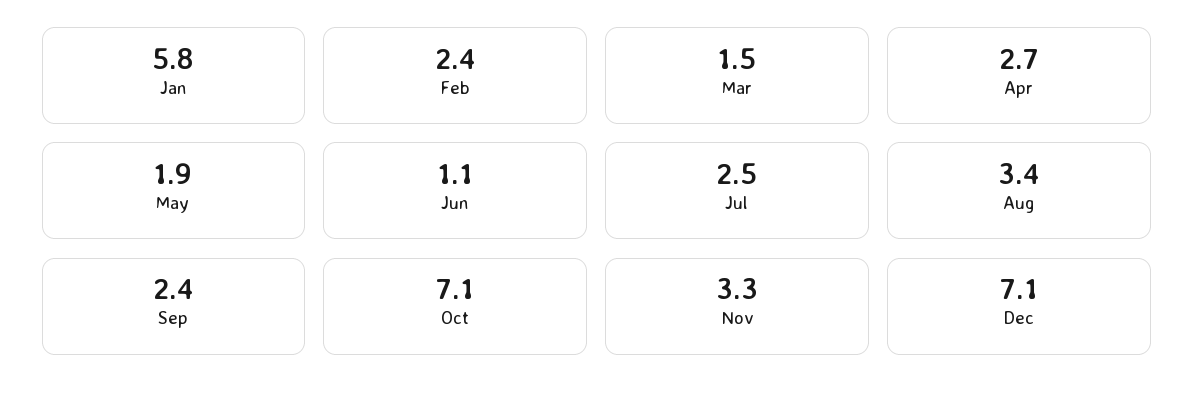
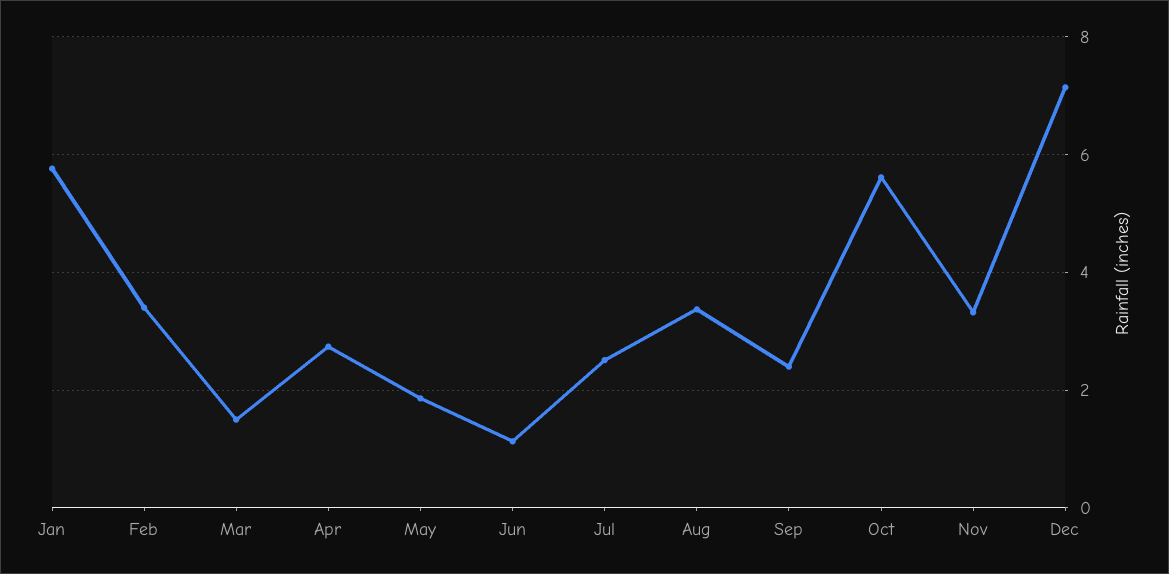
Feb: 2.4 -> 3.4
Oct: 7.1 -> 5.6

